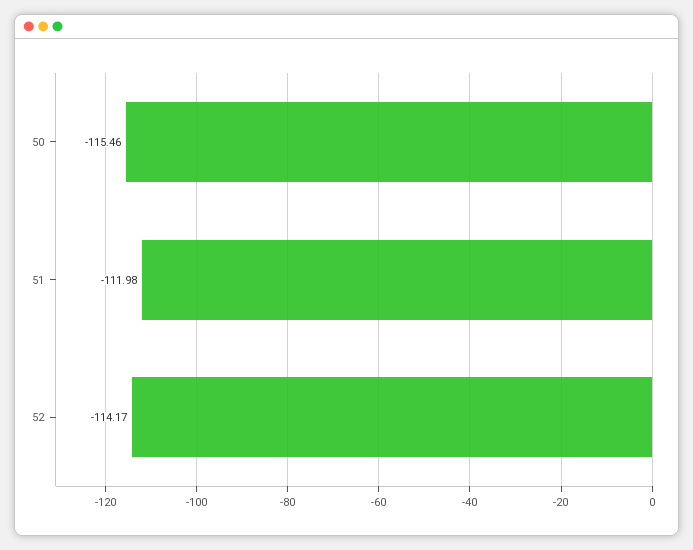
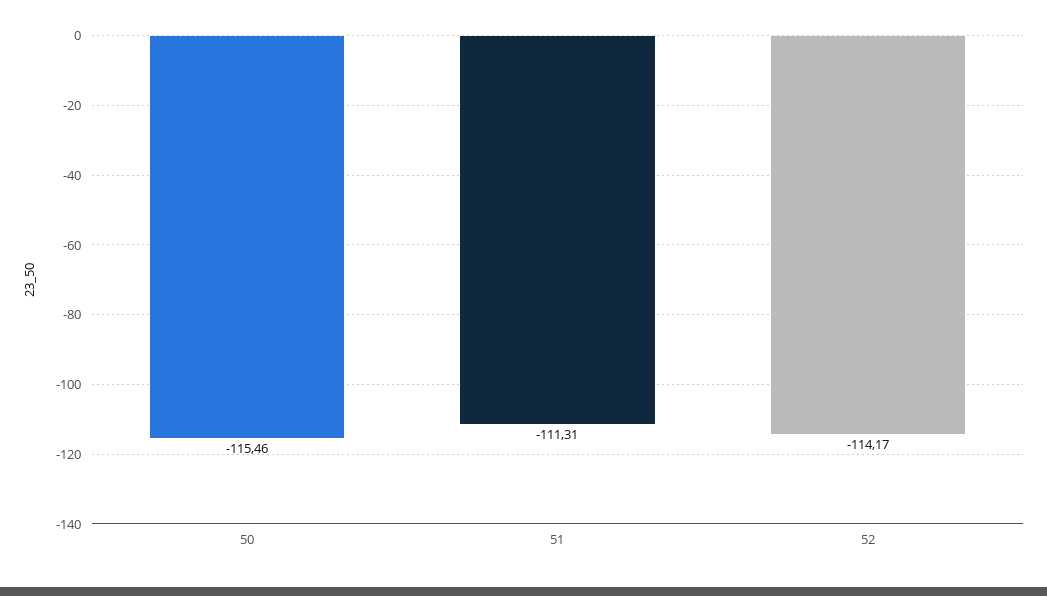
51: -111.98 -> -111.31

